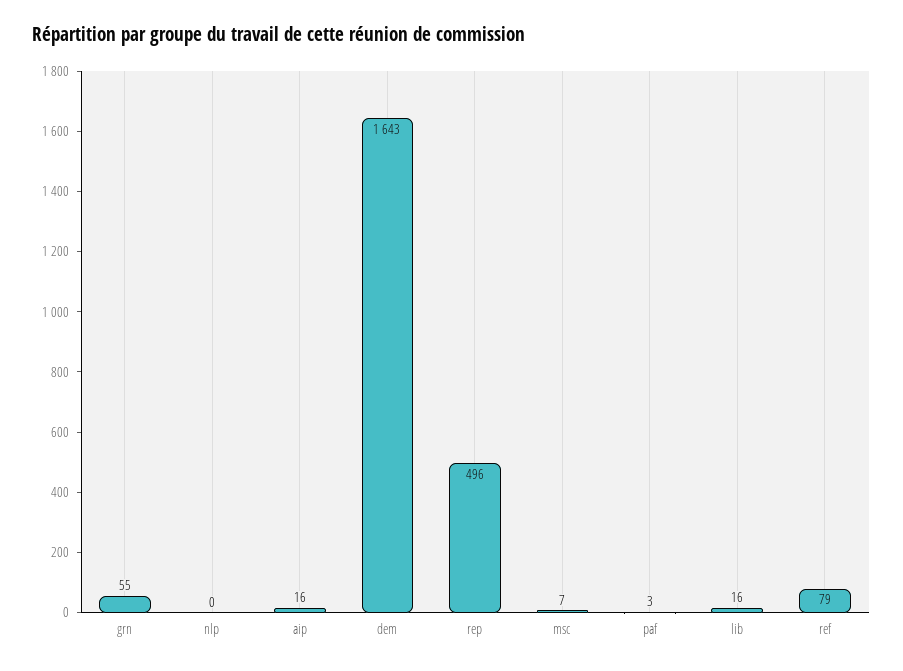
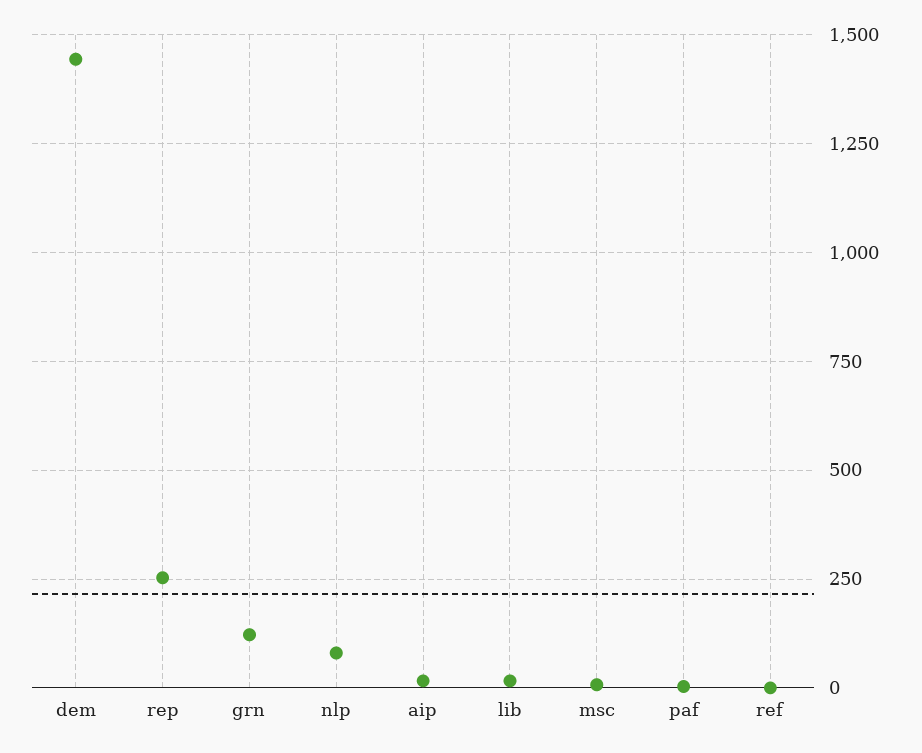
grn: 55 -> 125
nlp: 0 -> 75
dem: 1643 -> 1450
rep: 496 -> 250
ref: 79 -> 0

